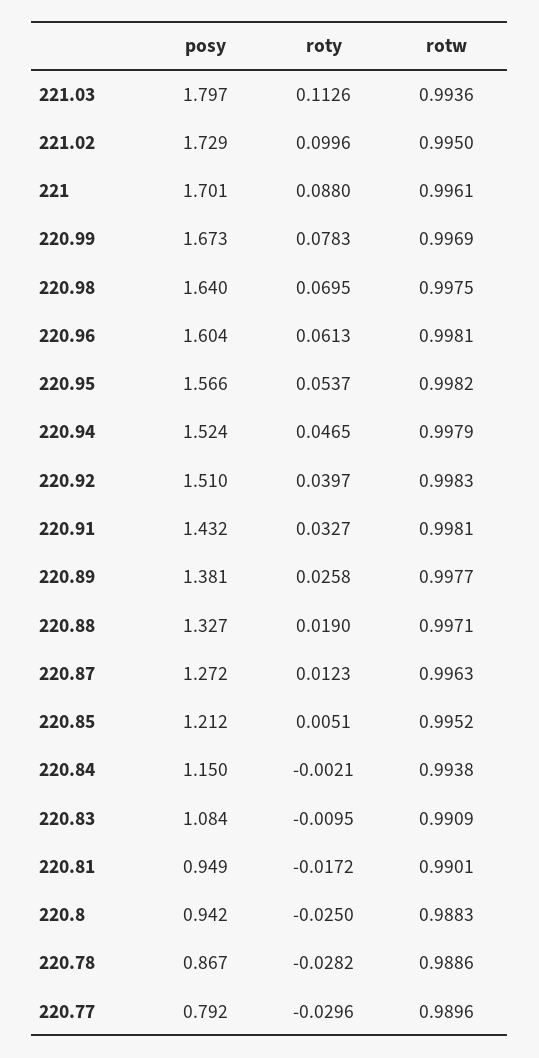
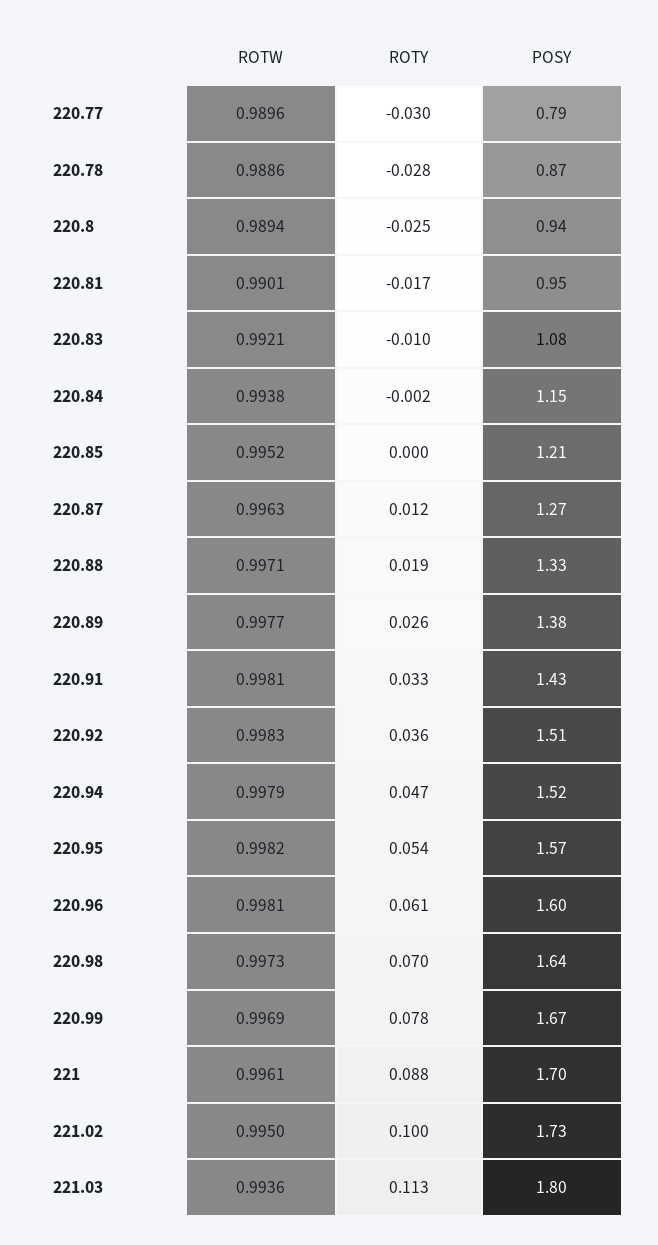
rotw, 220.98: 0.9975 -> 0.9973
roty, 220.92: 0.0397 -> 0.036
roty, 220.85: 0.0051 -> 0
rotw, 220.83: 0.9909 -> 0.9921
rotw, 220.8: 0.9883 -> 0.9894

